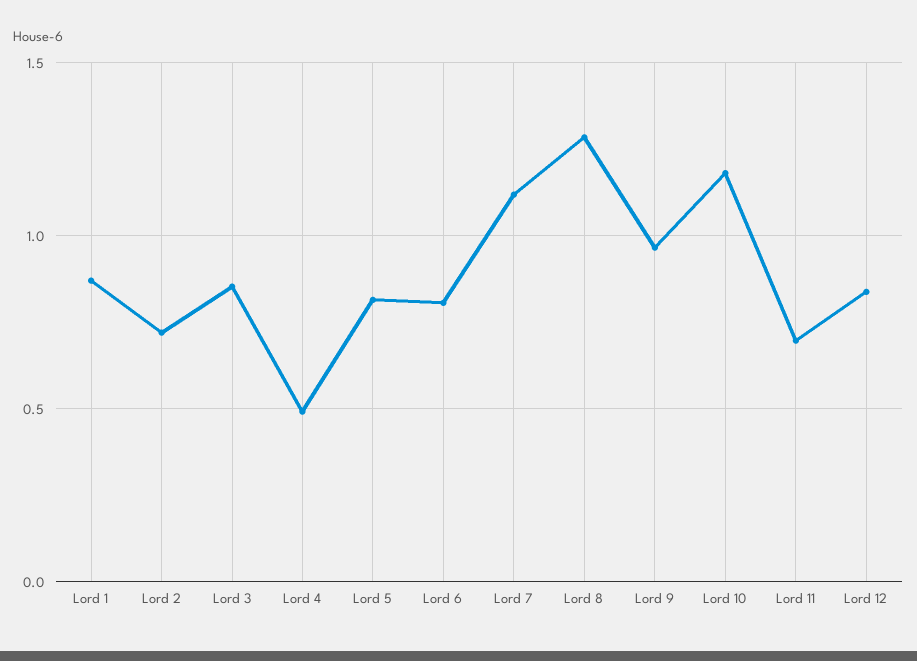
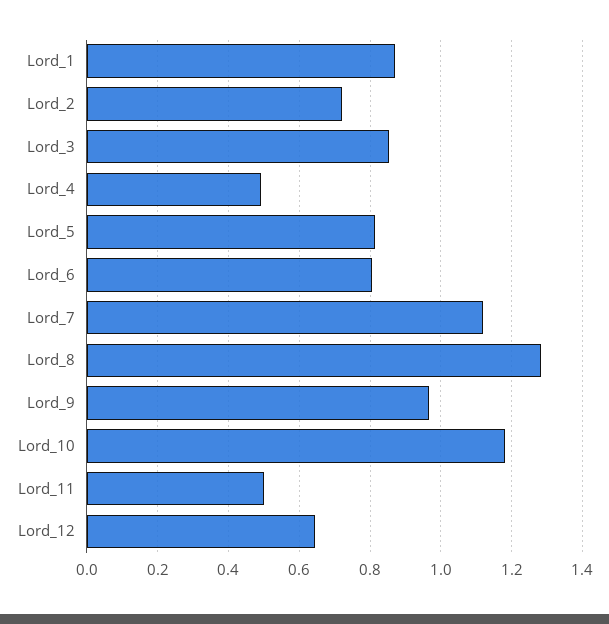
Lord 11: 0.7 -> 0.5
Lord 12: 0.85 -> 0.64

